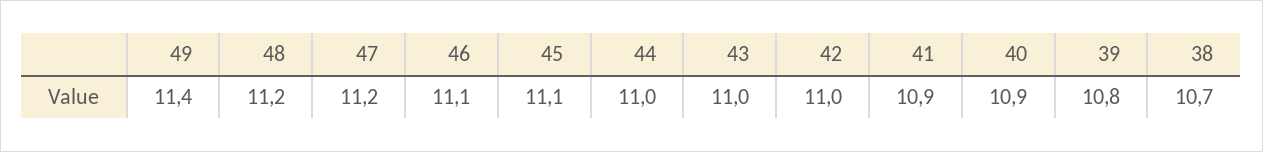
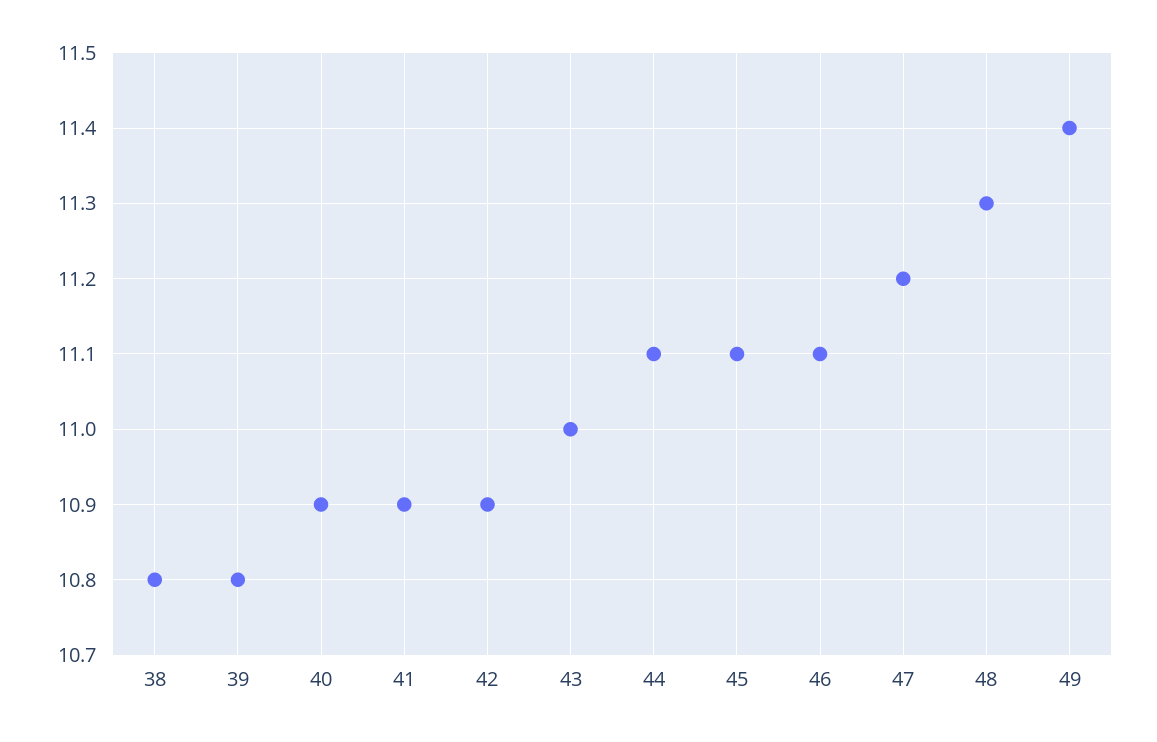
48: 11.2 -> 11.3
44: 11 -> 11.1
42: 11 -> 10.9
38: 10.7 -> 10.8

